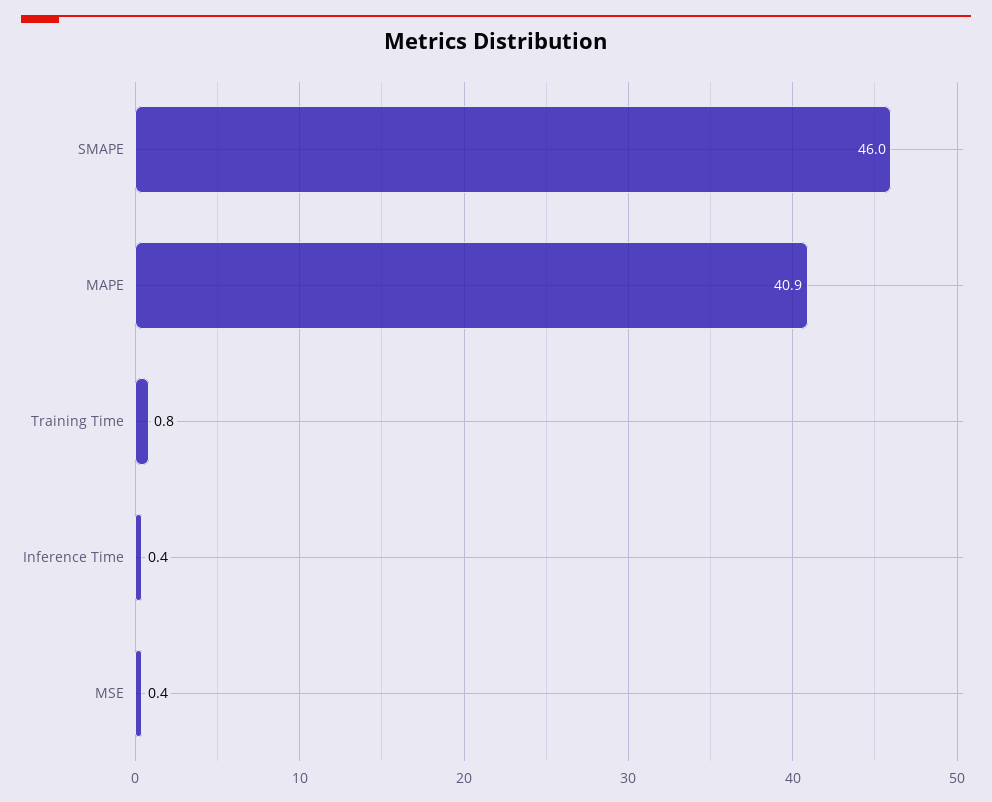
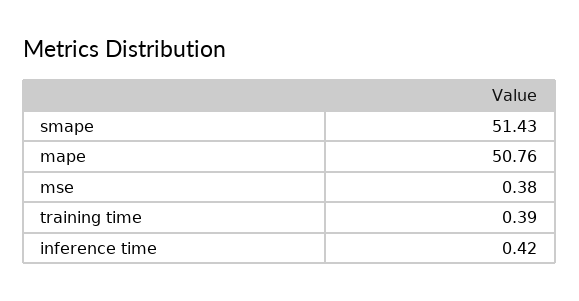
SMAPE: 46 -> 51.43
MAPE: 40.9 -> 50.76
Training Time: 0.8 -> 0.39

